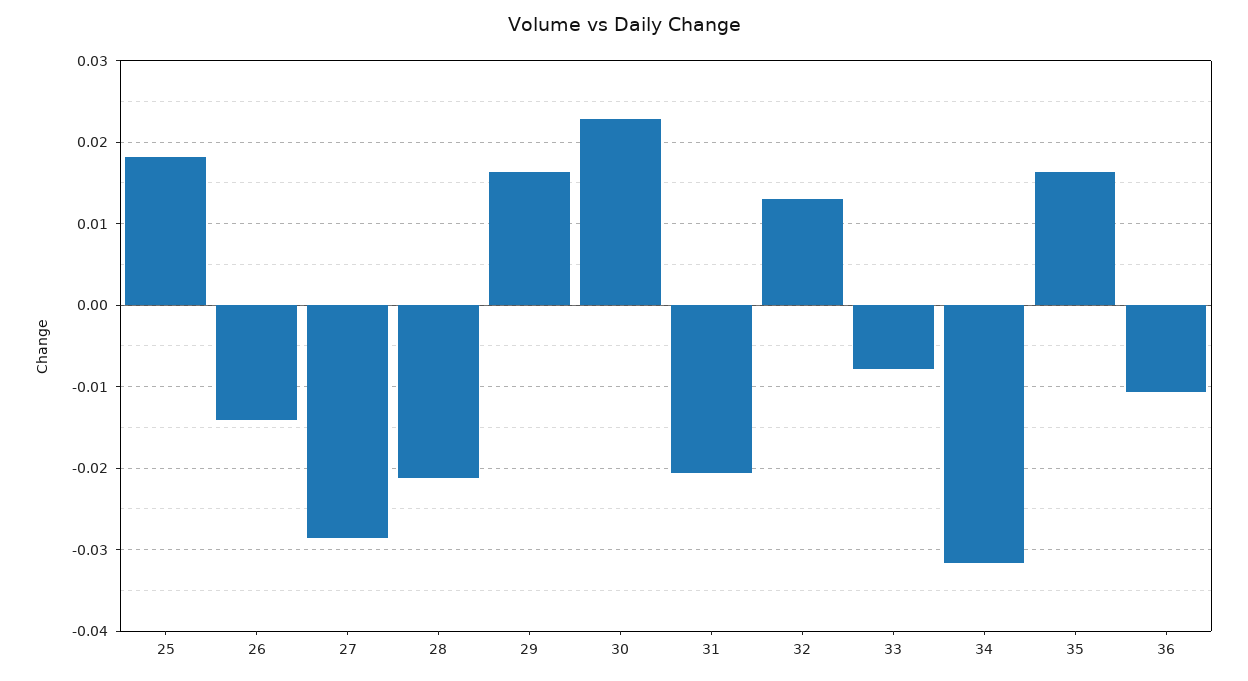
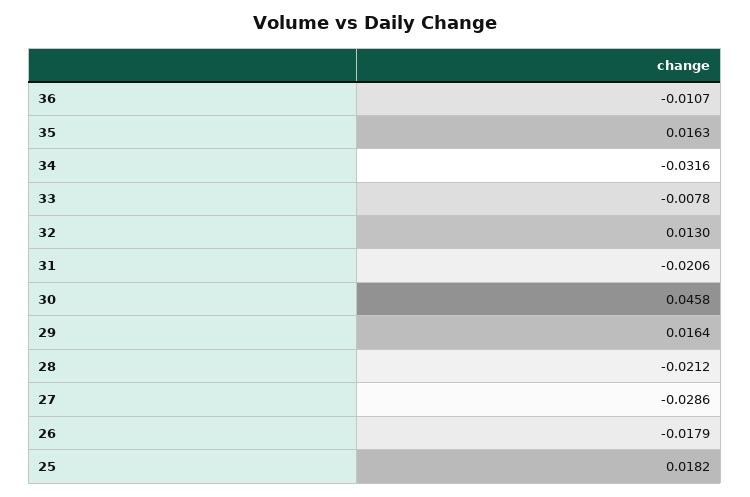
26: -0.014 -> -0.0179
30: 0.023 -> 0.0458

